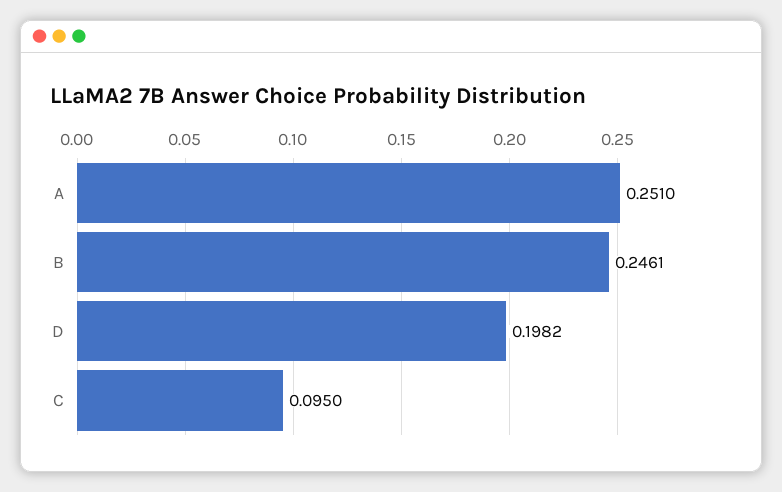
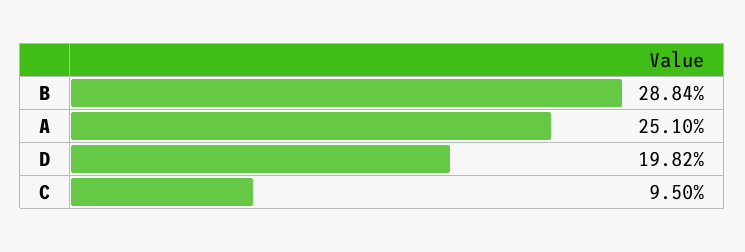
B: 0.2461 -> 0.2884

